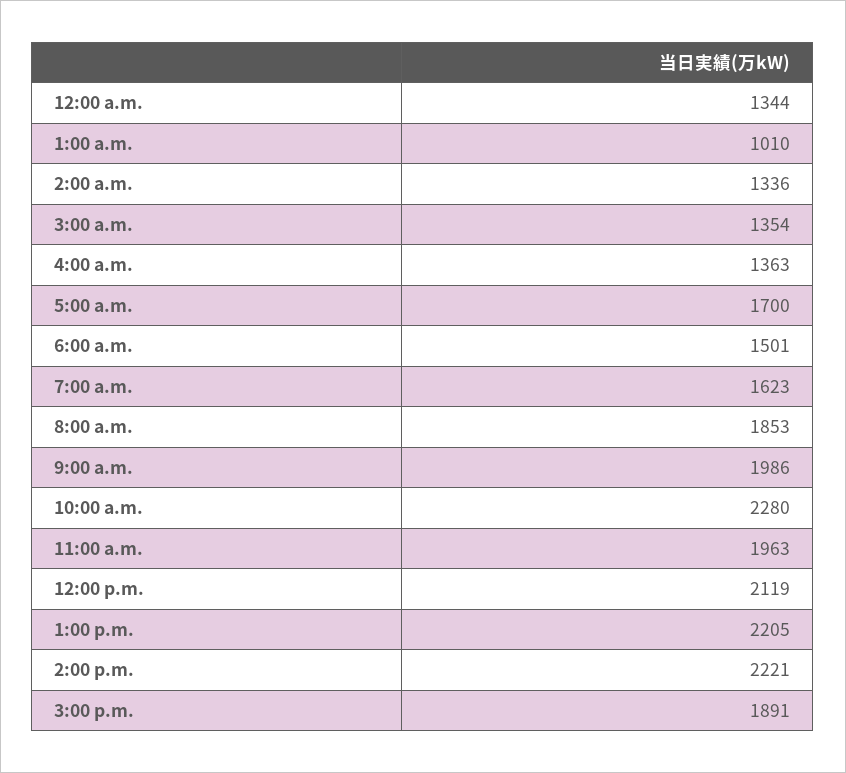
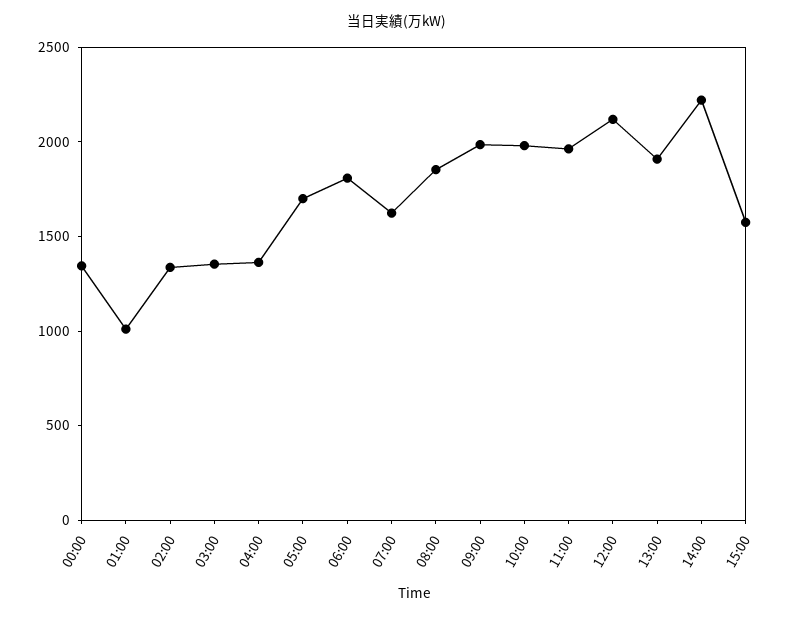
6:00 a.m.: 1501 -> 1800
10:00 a.m.: 2280 -> 2000
1:00 p.m.: 2205 -> 1900
3:00 p.m.: 1891 -> 1600

